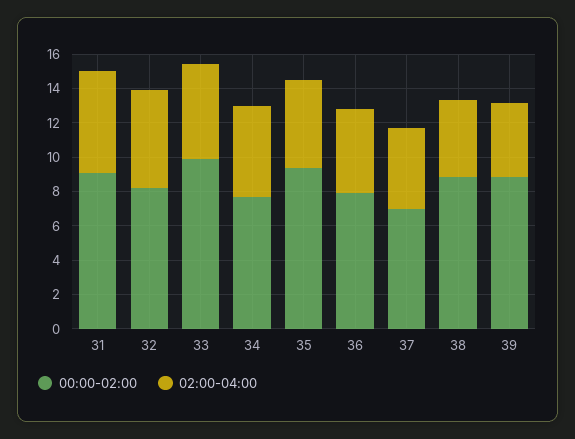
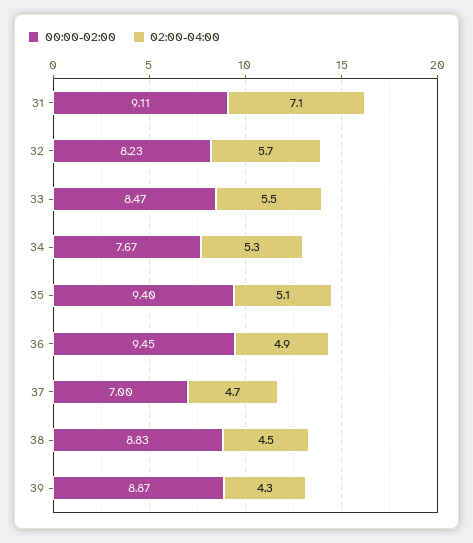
02:00-04:00, 31: 6 -> 7.1
00:00-02:00, 33: 10 -> 8.47
00:00-02:00, 36: 8 -> 9.45

